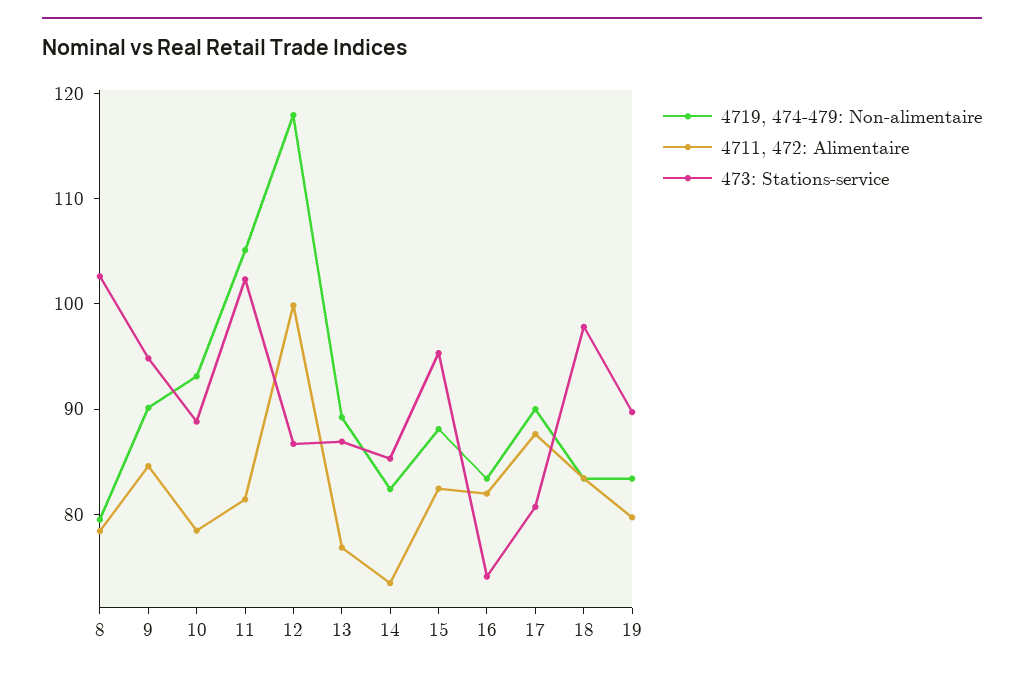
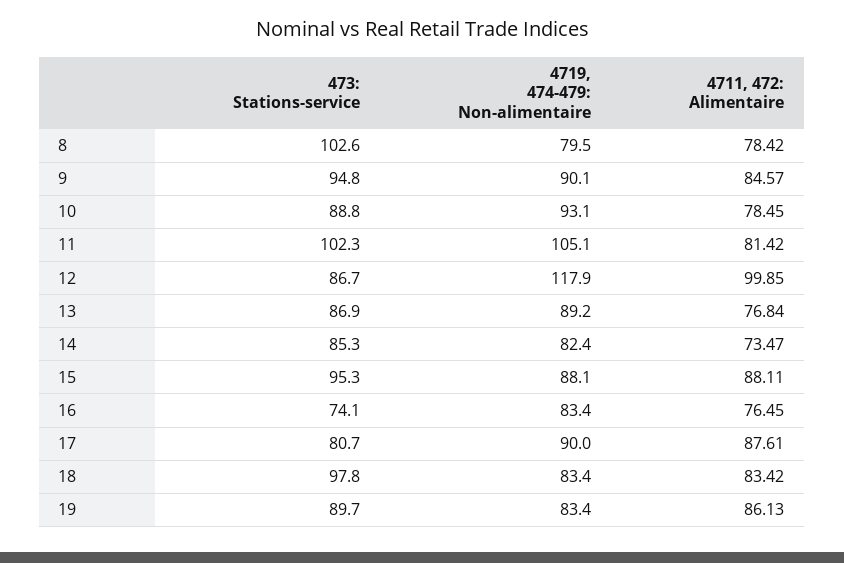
4711, 472: Alimentaire, 15: 82 -> 88.11
4711, 472: Alimentaire, 16: 82 -> 76.45
4711, 472: Alimentaire, 19: 80 -> 86.13

